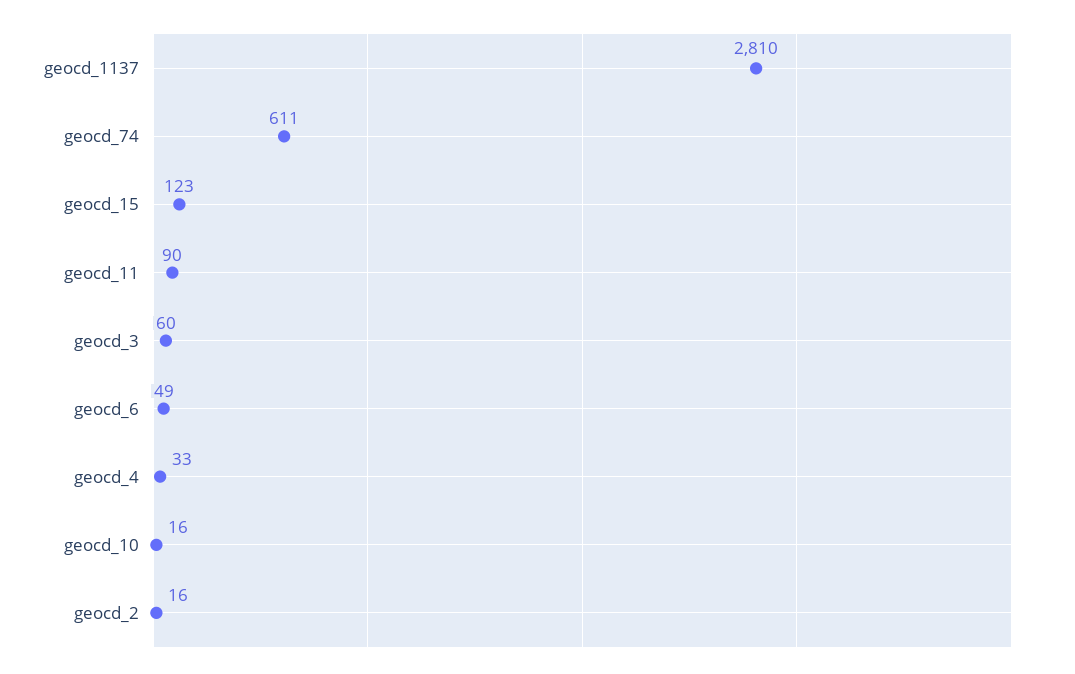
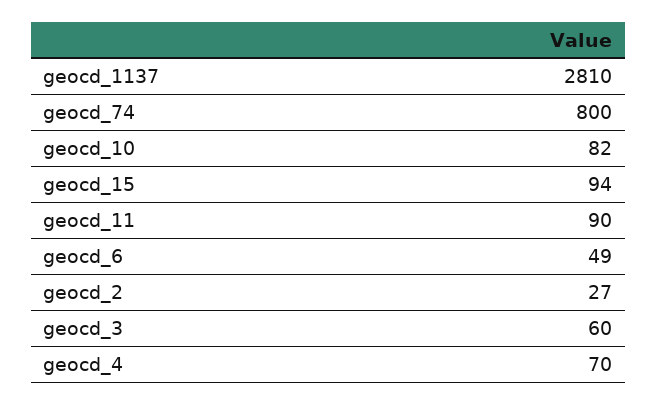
geocd_74: 611 -> 800
geocd_15: 123 -> 94
geocd_4: 33 -> 70
geocd_10: 16 -> 82
geocd_2: 16 -> 27

